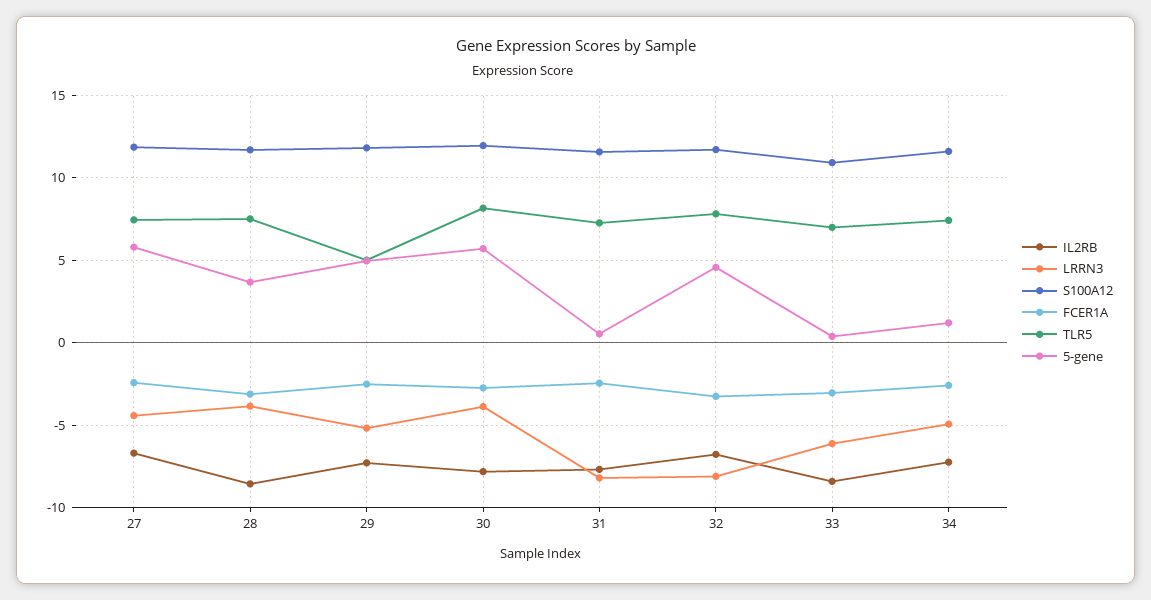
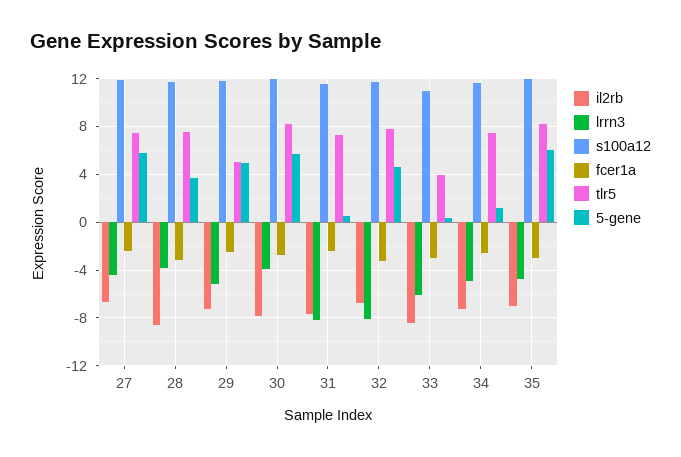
TLR5, 33: 7 -> 4
IL2RB, 35: none -> -7
LRRN3, 35: none -> -5
S100A12, 35: none -> 12
FCER1A, 35: none -> -3
TLR5, 35: none -> 8
5-gene, 35: none -> 6

